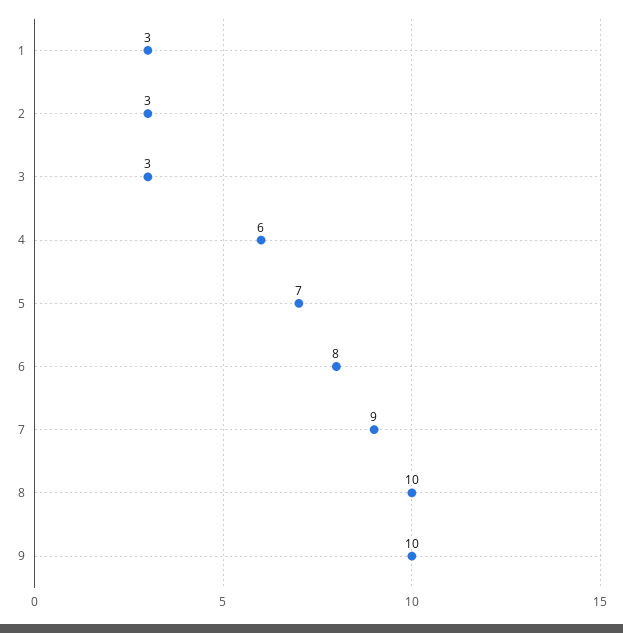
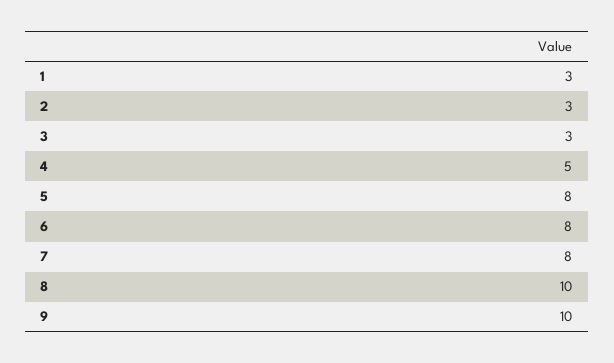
4: 6 -> 5
5: 7 -> 8
7: 9 -> 8

